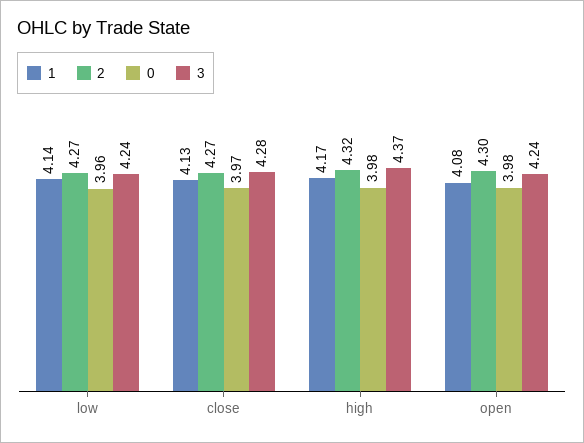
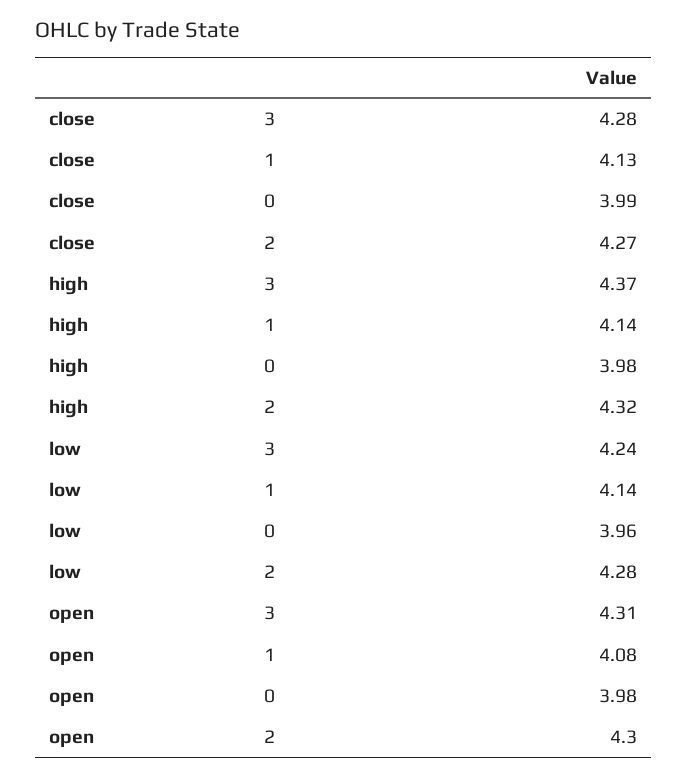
2, low: 4.27 -> 4.28
0, close: 3.97 -> 3.99
1, high: 4.17 -> 4.14
3, open: 4.24 -> 4.31

